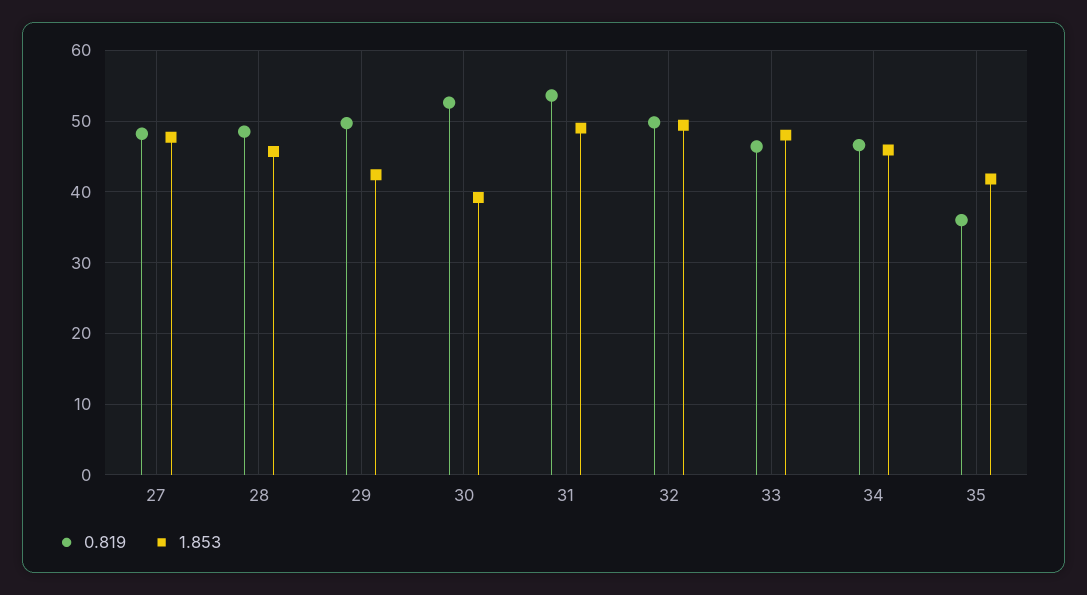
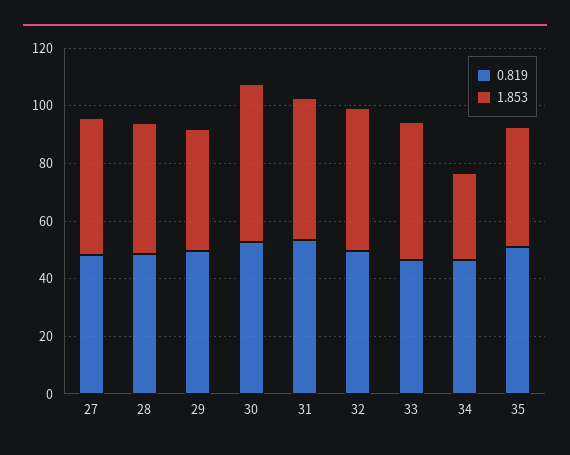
1.853, 30: 39 -> 55
1.853, 34: 46 -> 30
0.819, 35: 36 -> 50

